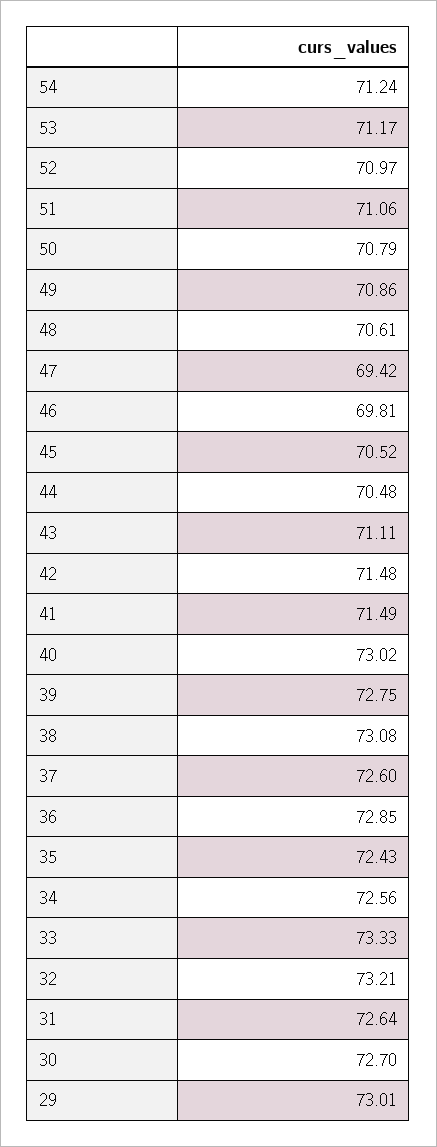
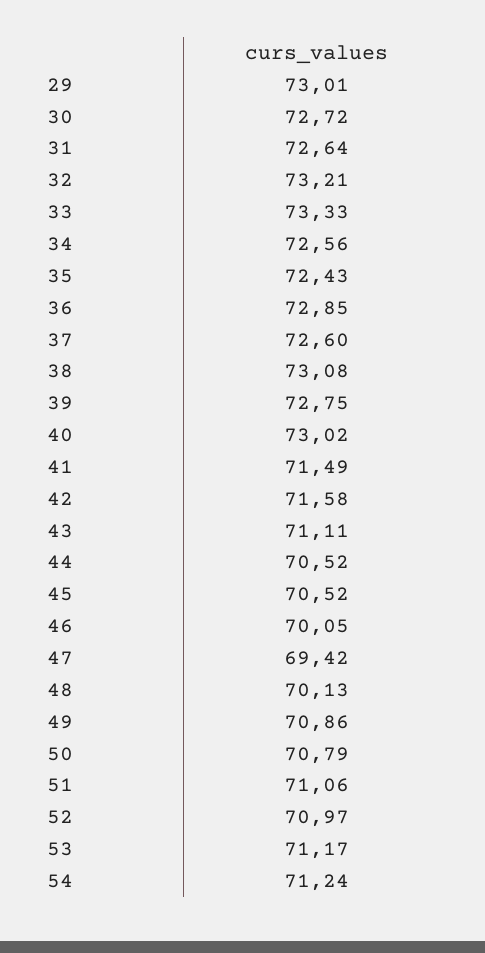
48: 70.61 -> 70.13
46: 69.81 -> 70.05
44: 70.48 -> 70.52
42: 71.48 -> 71.58
30: 72.7 -> 72.72

